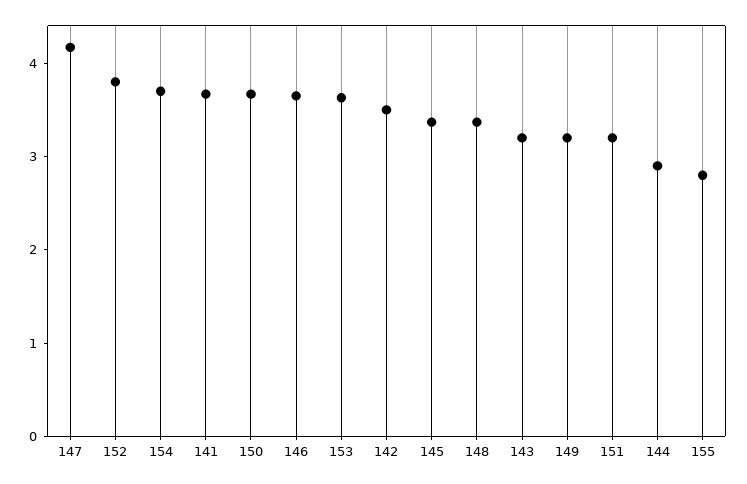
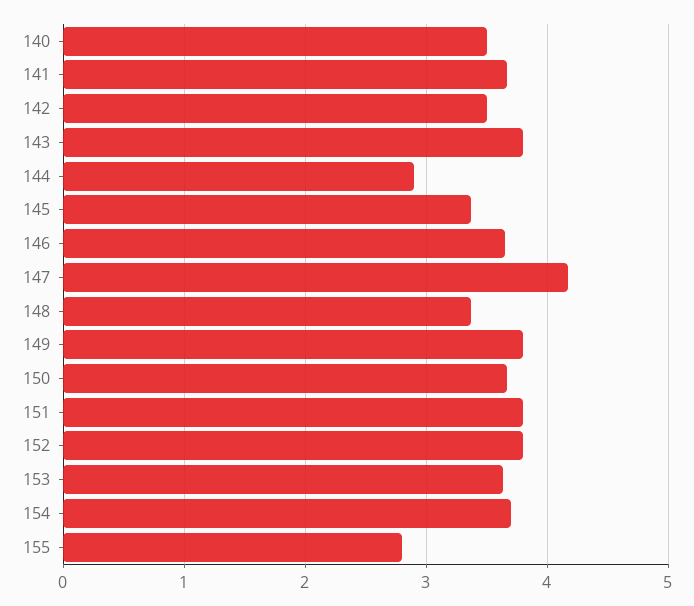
143: 3.2 -> 3.8
149: 3.2 -> 3.8
151: 3.2 -> 3.8
140: none -> 3.5

